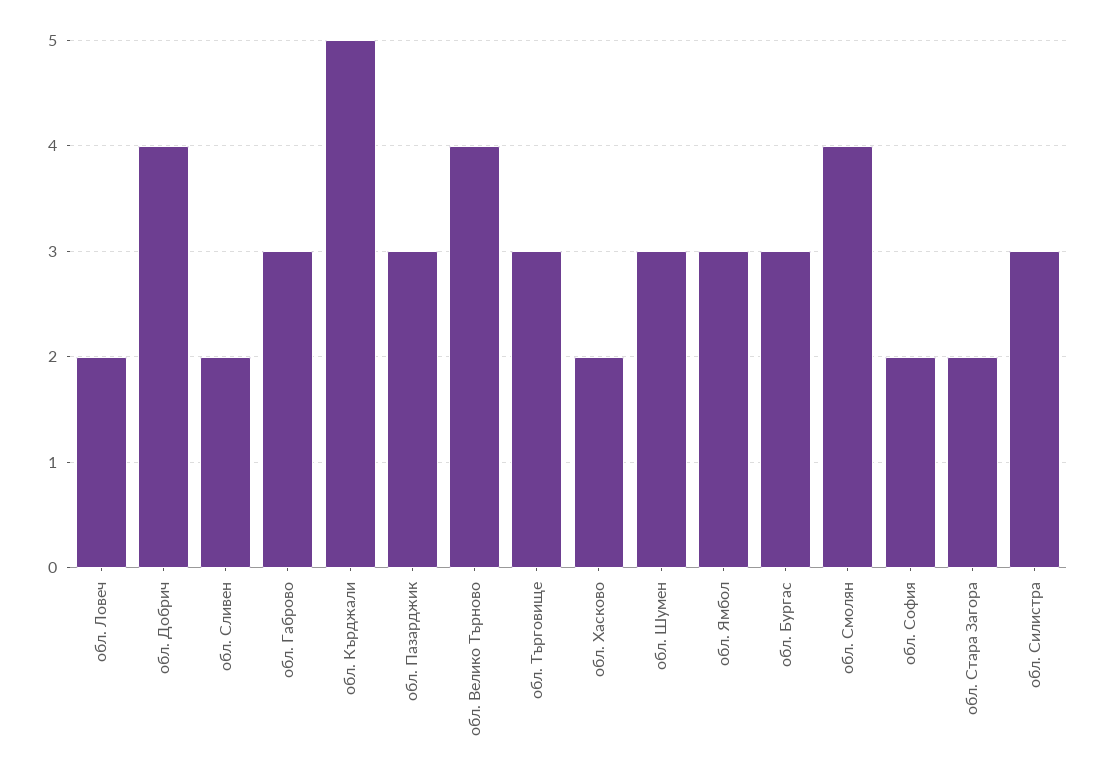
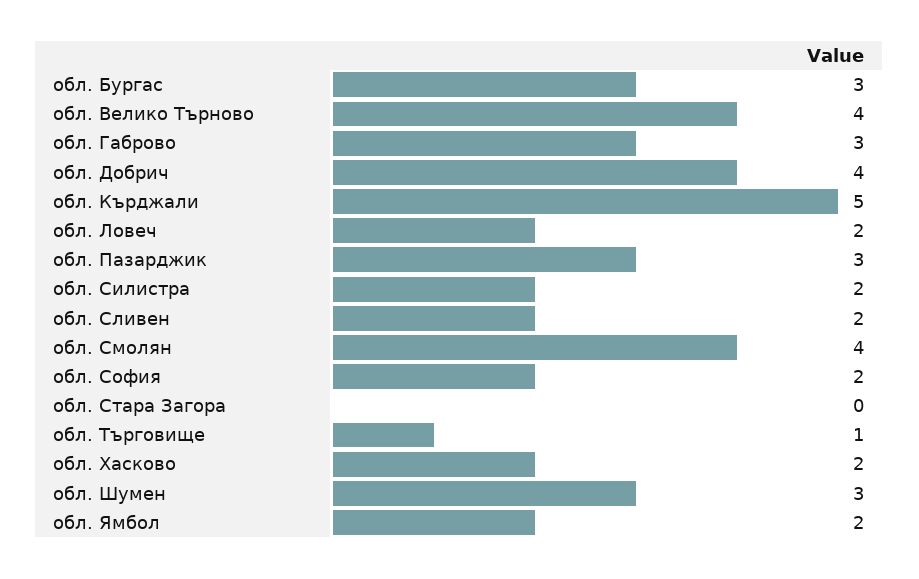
обл. Търговище: 3 -> 1
обл. Ямбол: 3 -> 2
обл. Стара Загора: 2 -> 0
обл. Силистра: 3 -> 2

